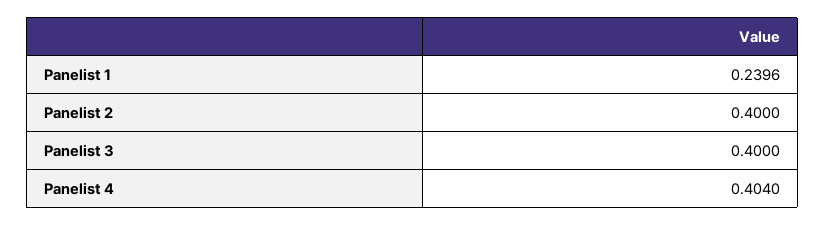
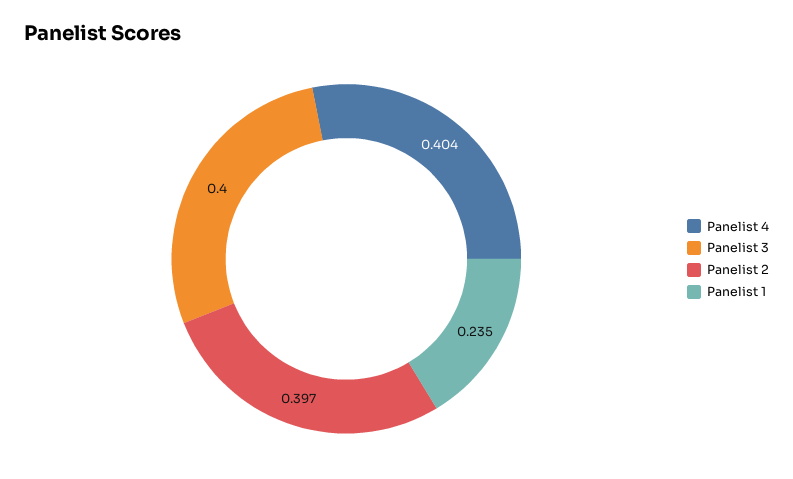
Panelist 1: 0.2396 -> 0.235
Panelist 2: 0.4 -> 0.397

